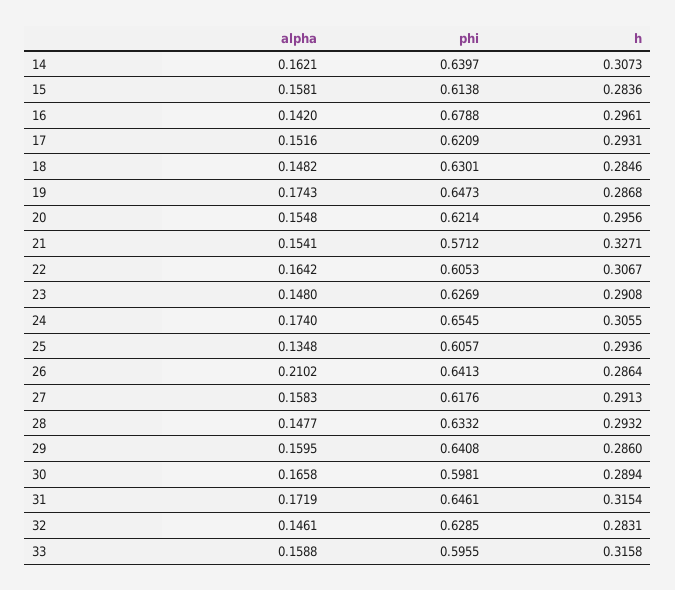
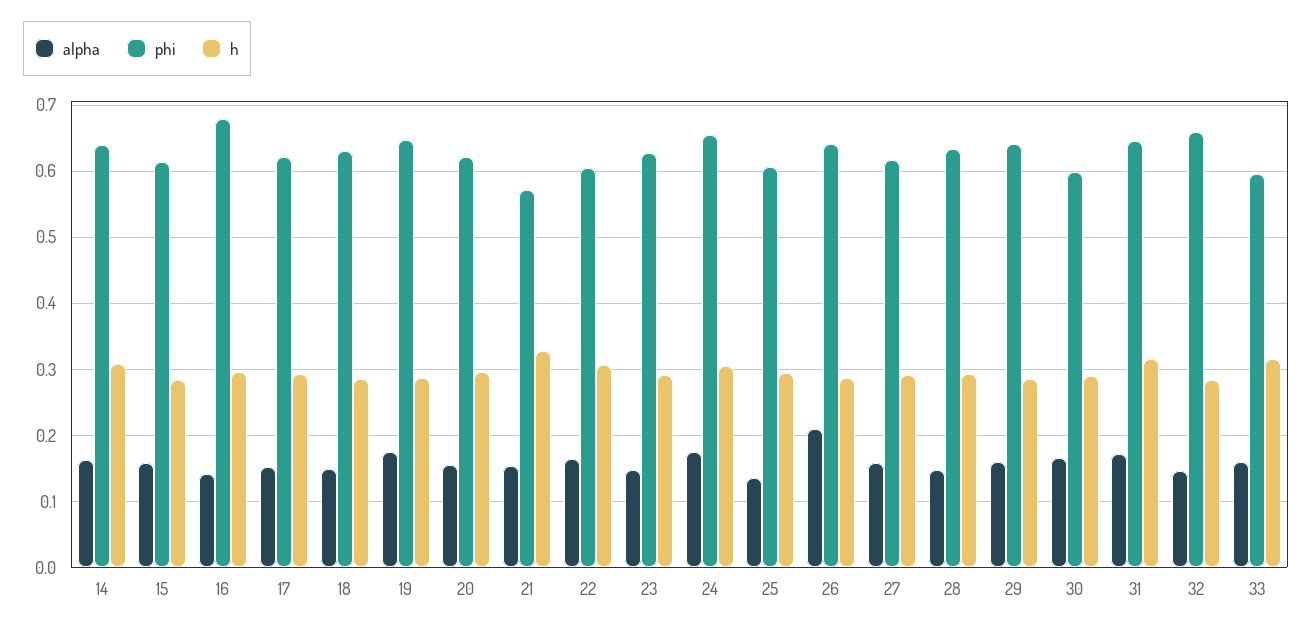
phi, 32: 0.6285 -> 0.66

